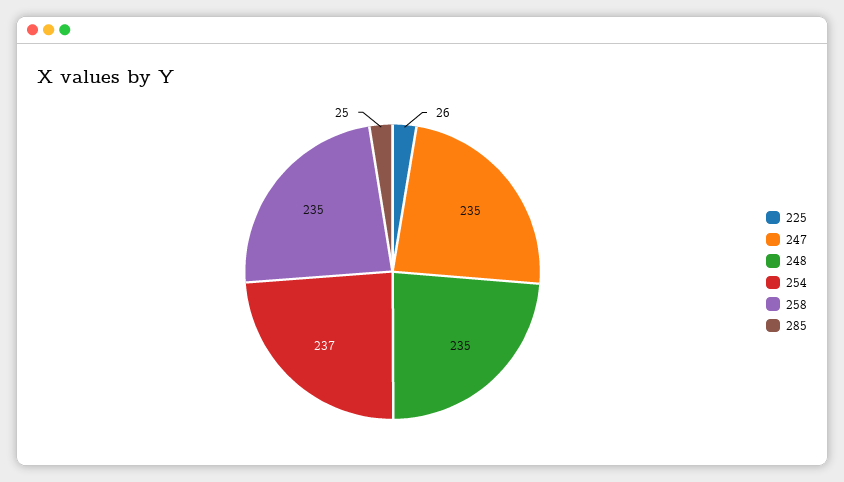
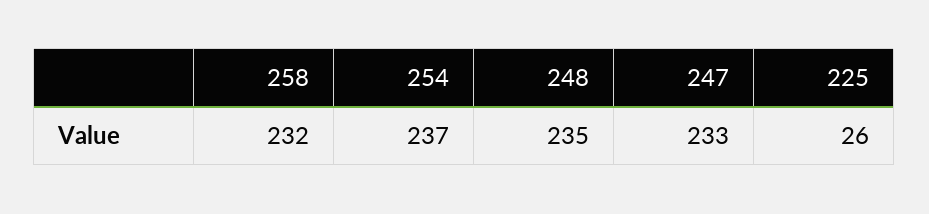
247: 235 -> 233
258: 235 -> 232
285: 25 -> none

